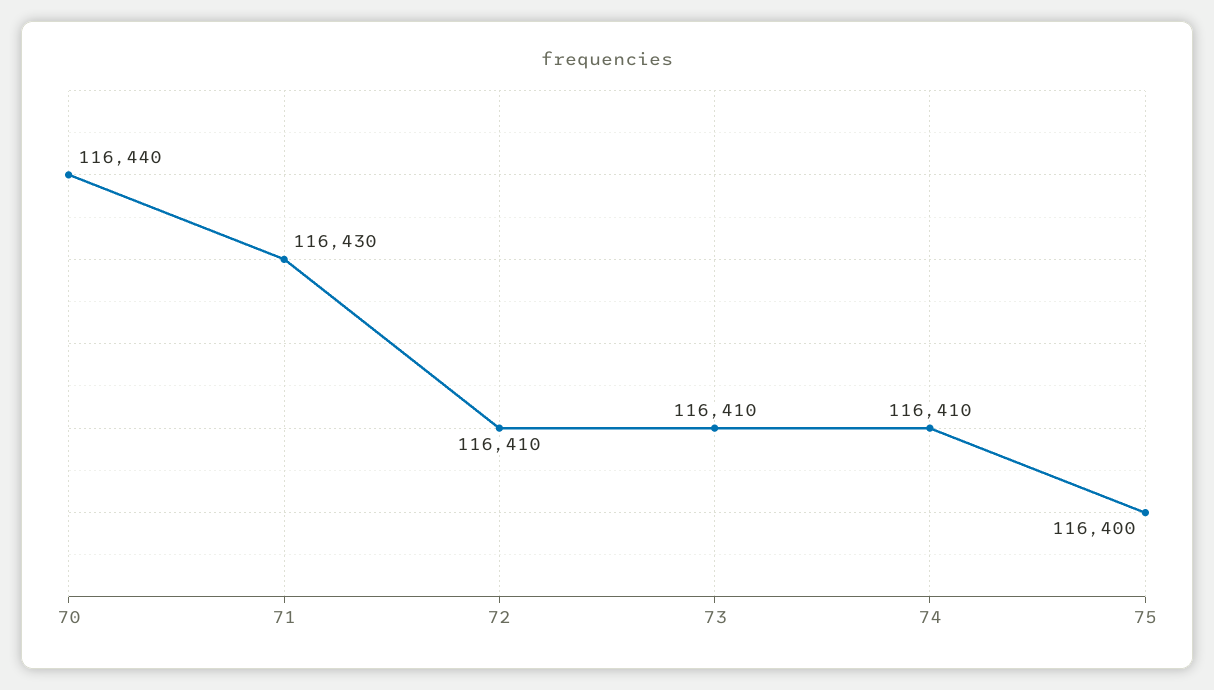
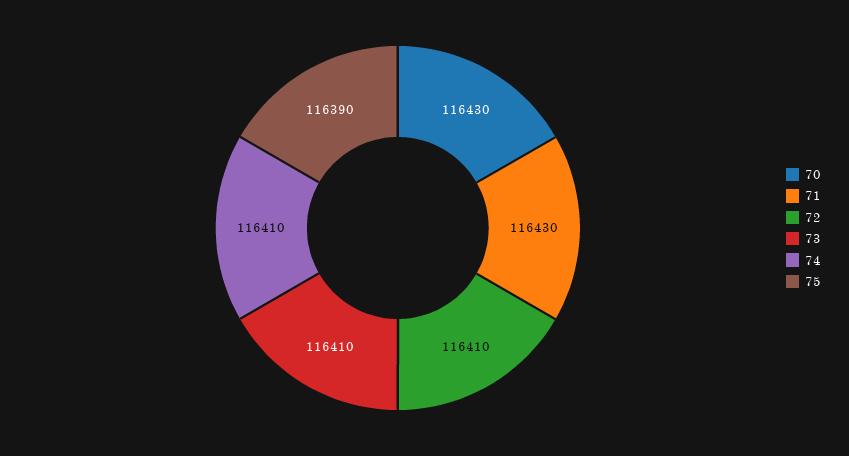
70: 116440 -> 116430
75: 116400 -> 116390

